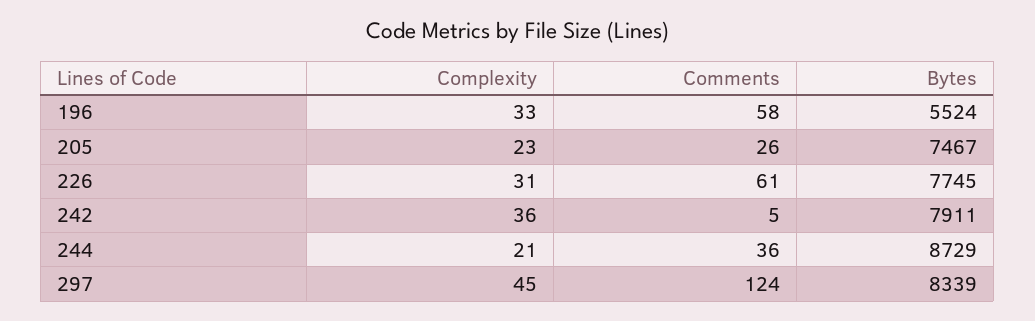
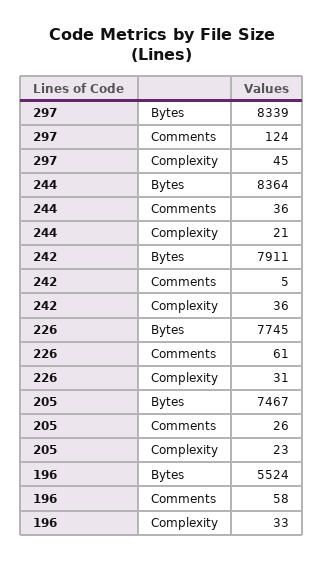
Bytes, 244: 8729 -> 8364

